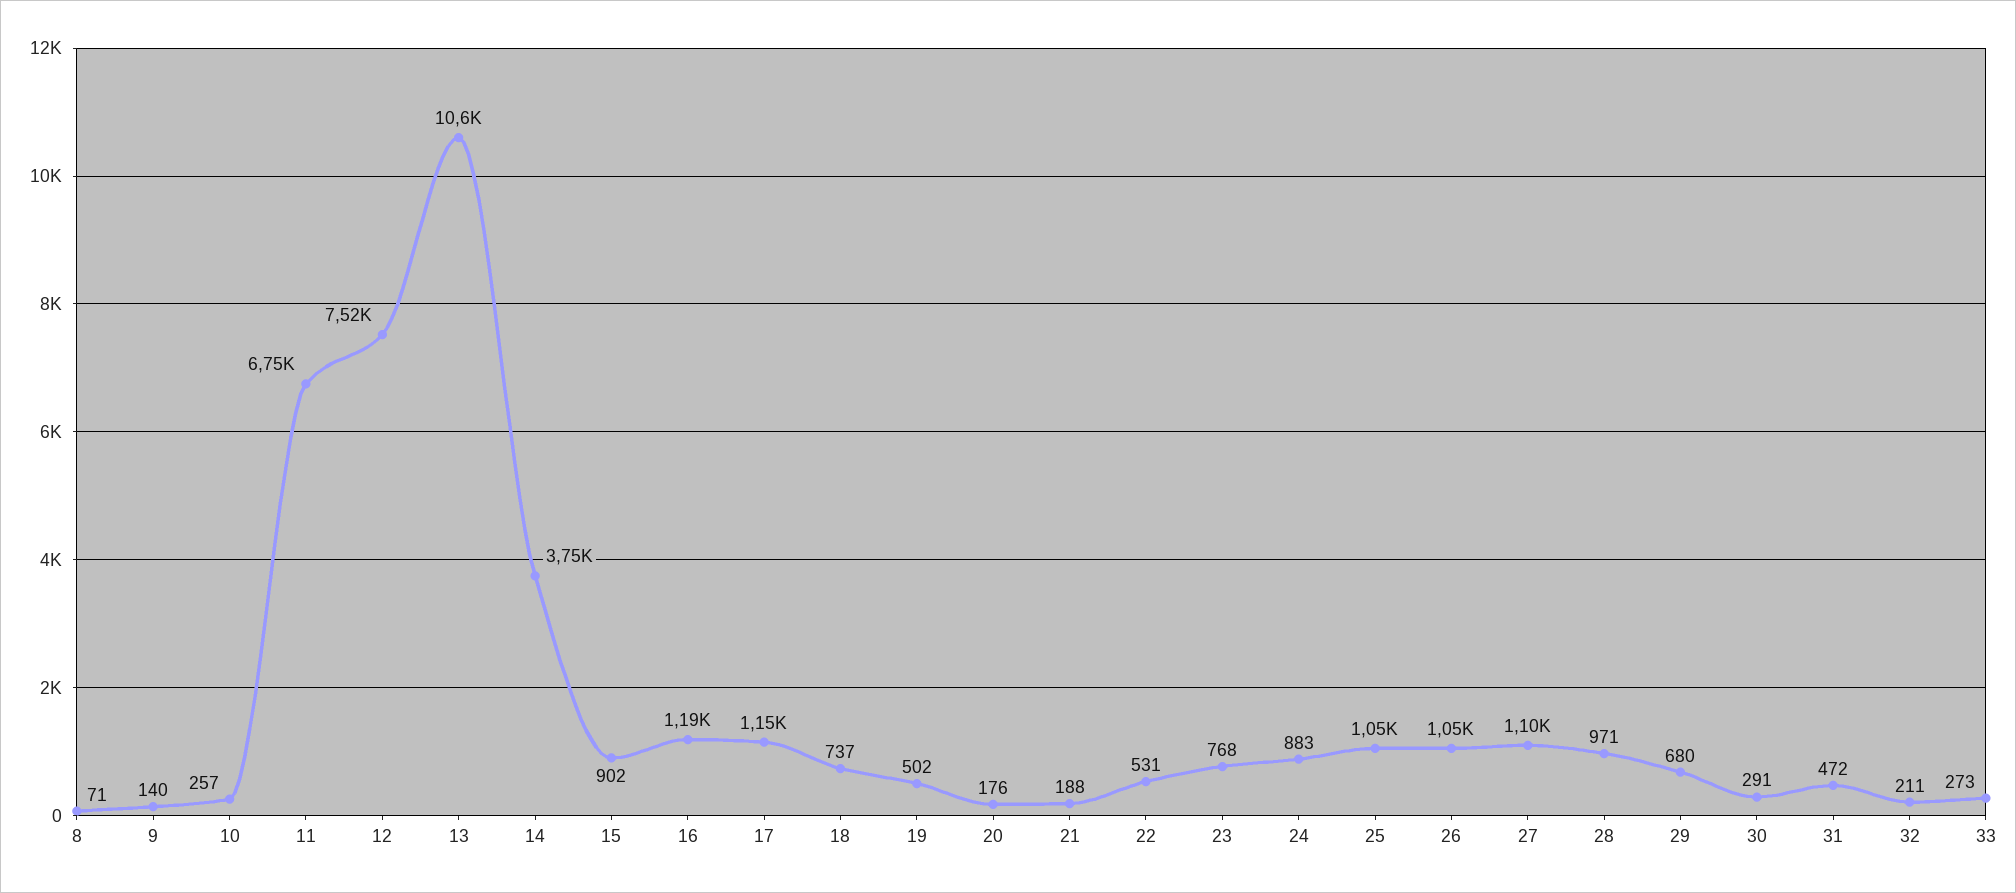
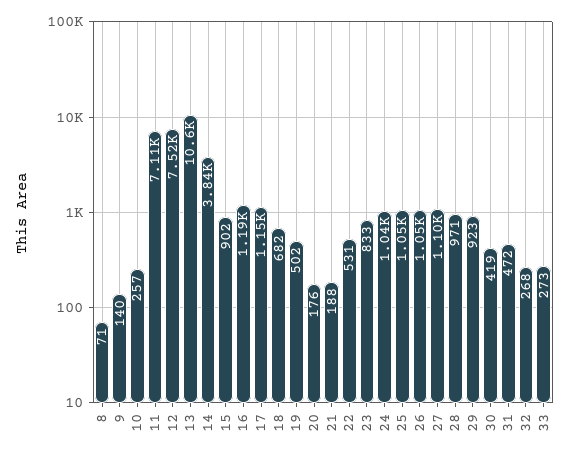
11: 6750 -> 7110
14: 3750 -> 3840
18: 737 -> 682
23: 768 -> 833
24: 883 -> 1040
29: 680 -> 923
30: 291 -> 419
32: 211 -> 268

